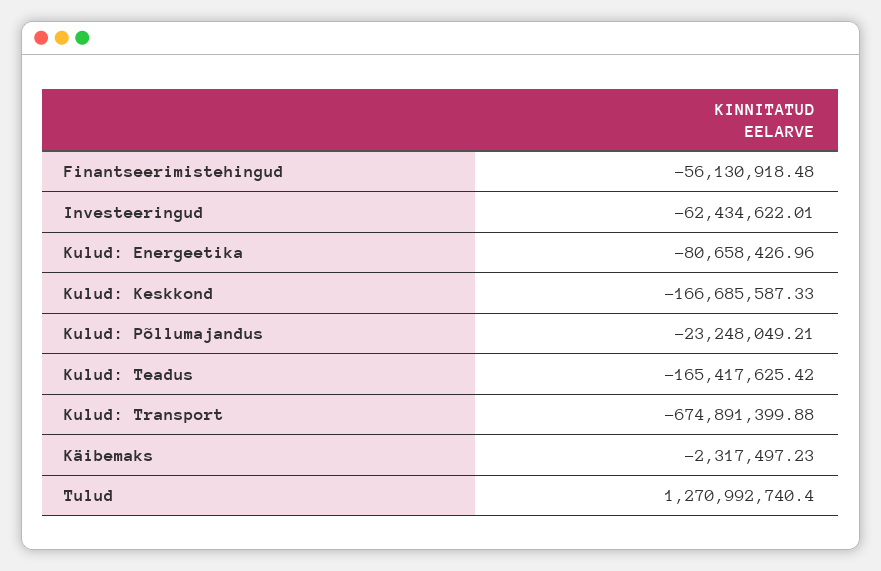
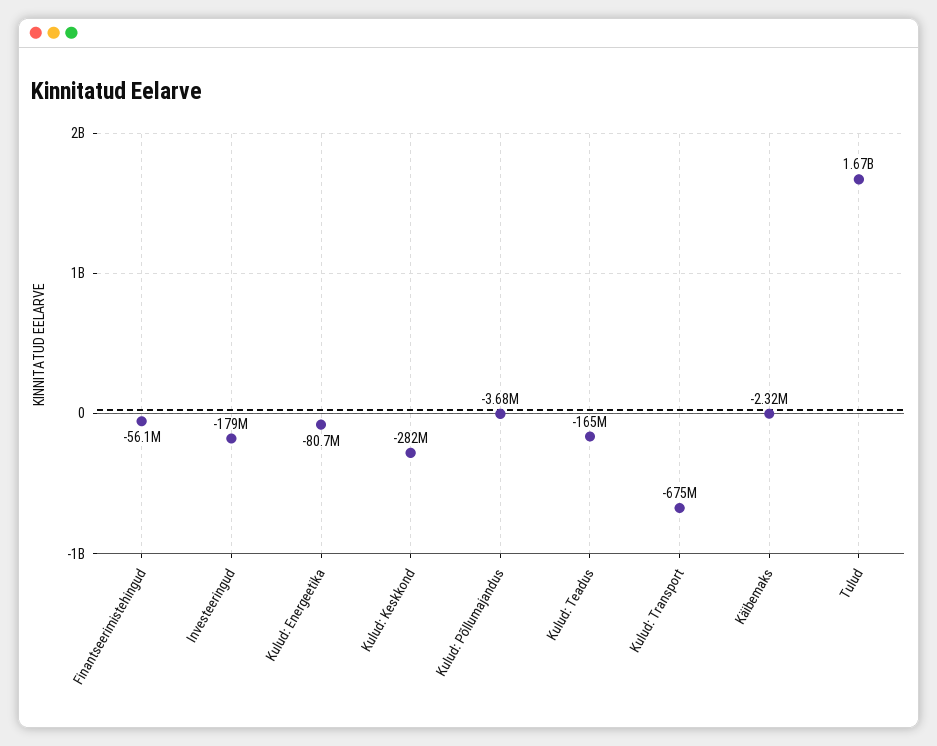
Investeeringud: -62434622.01 -> -179000000
Kulud: Keskkond: -166685587.33 -> -282000000
Kulud: Põllumajandus: -23248049.21 -> -3680000
Tulud: 1270992740.4 -> 1670000000

